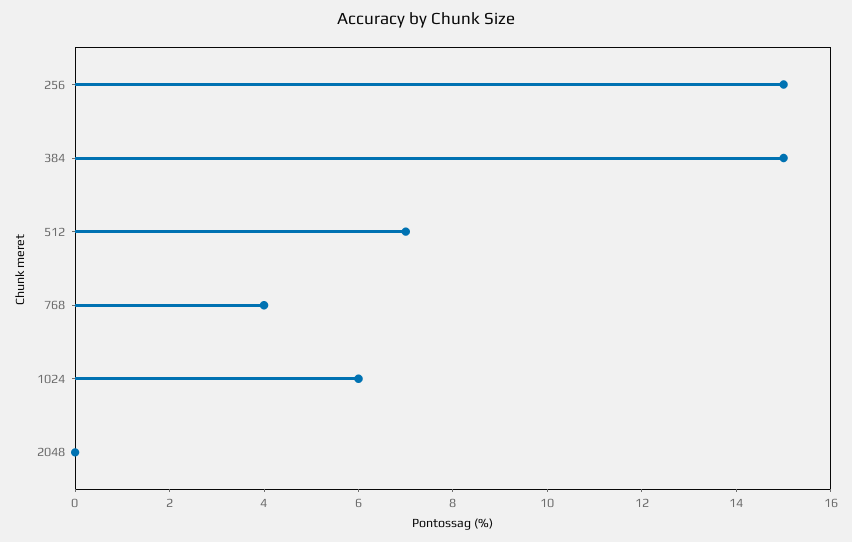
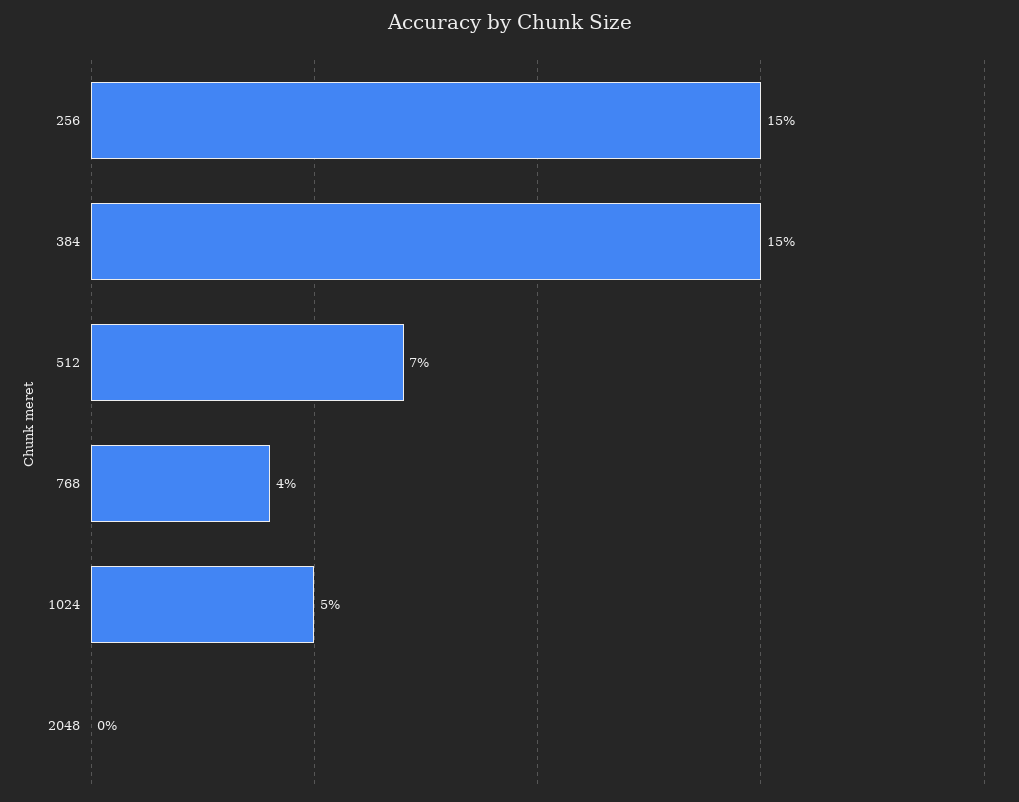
1024: 6 -> 5

